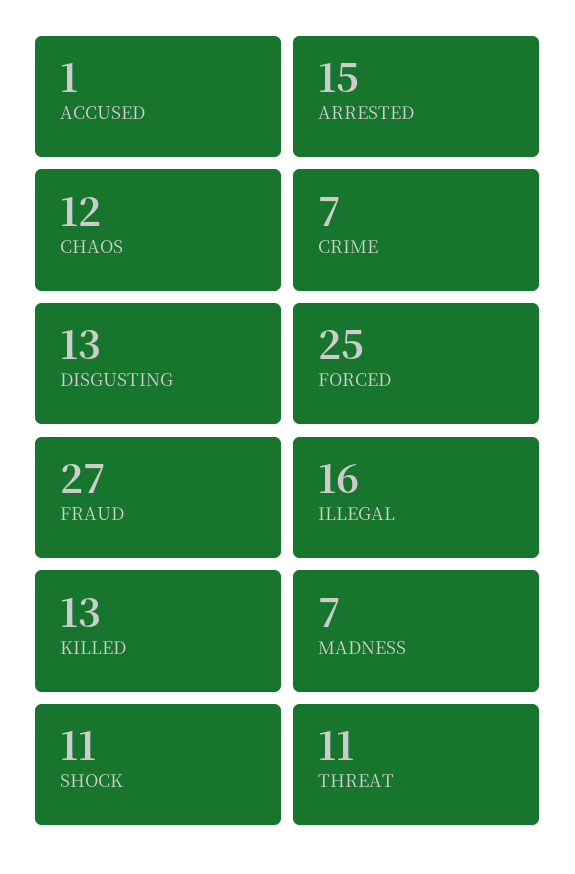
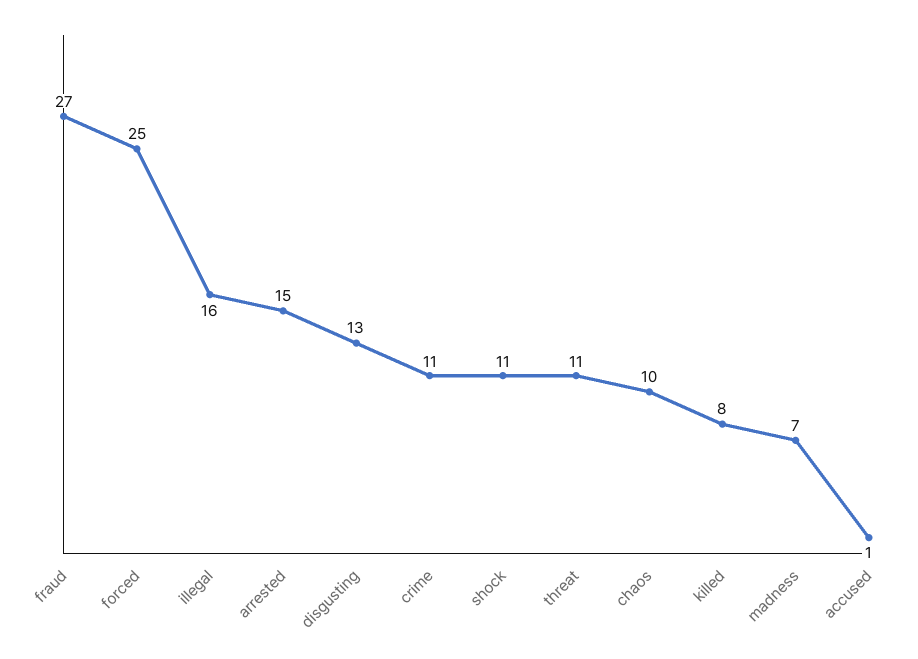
CHAOS: 12 -> 10
CRIME: 7 -> 11
KILLED: 13 -> 8

